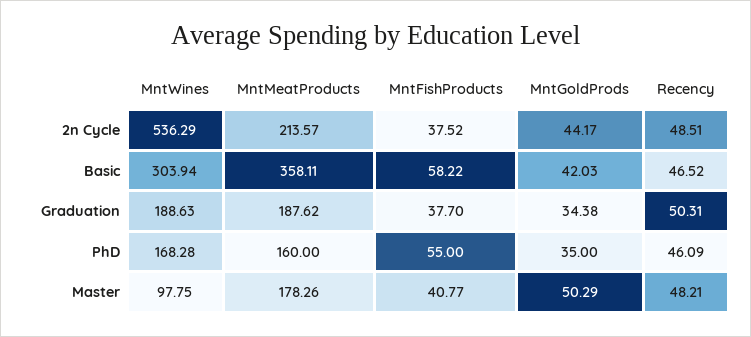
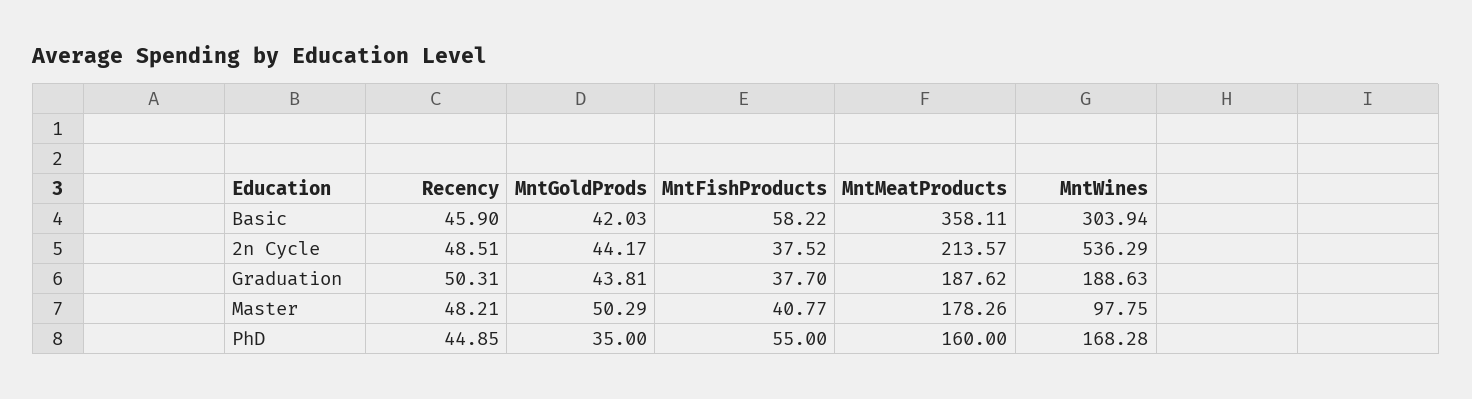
Recency, Basic: 46.52 -> 45.9
MntGoldProds, Graduation: 34.38 -> 43.81
Recency, PhD: 46.09 -> 44.85

